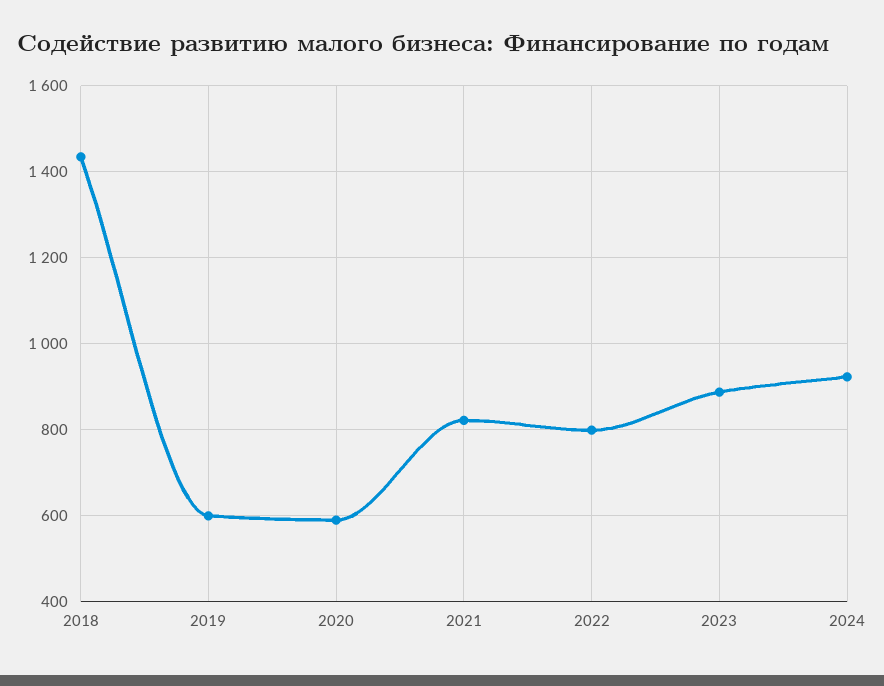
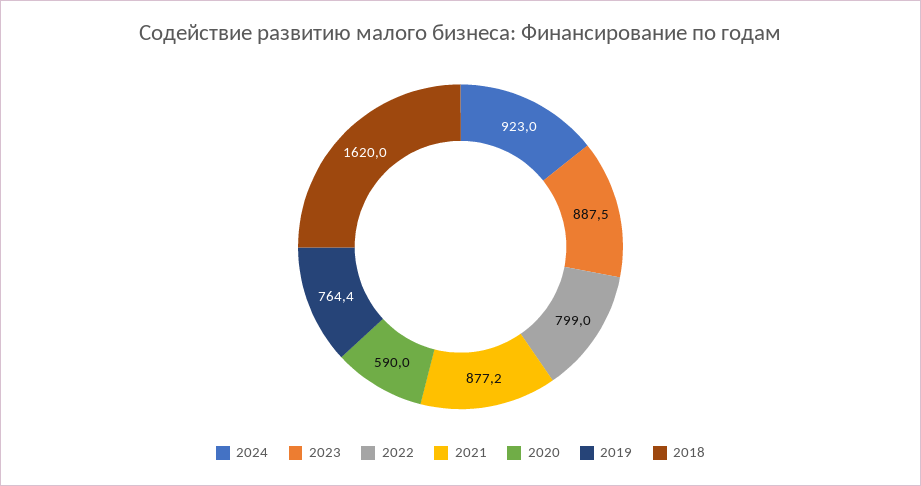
2018: 1440 -> 1620
2019: 600 -> 764.4
2021: 820 -> 877.2

